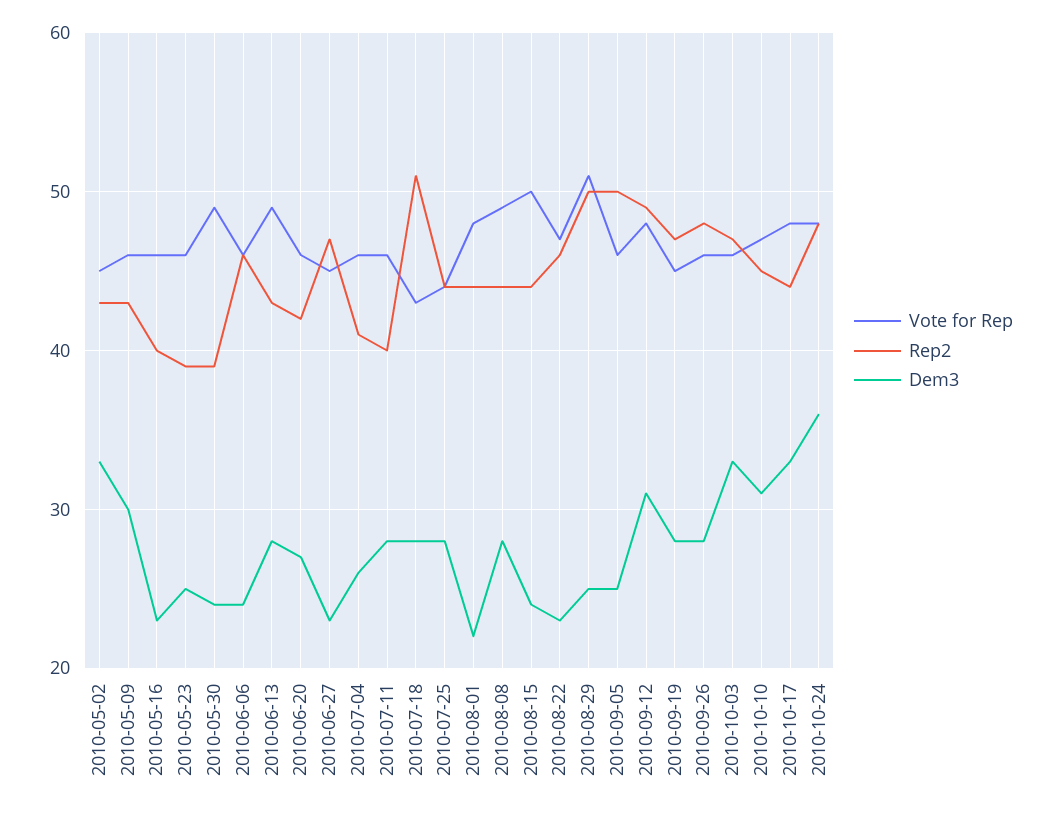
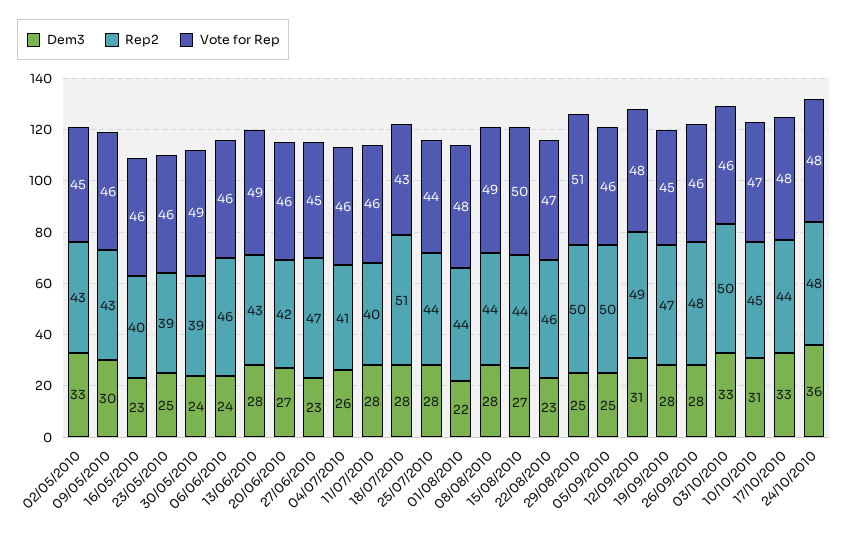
Dem3, 2010-08-15: 24 -> 27
Rep2, 2010-10-03: 47 -> 50

